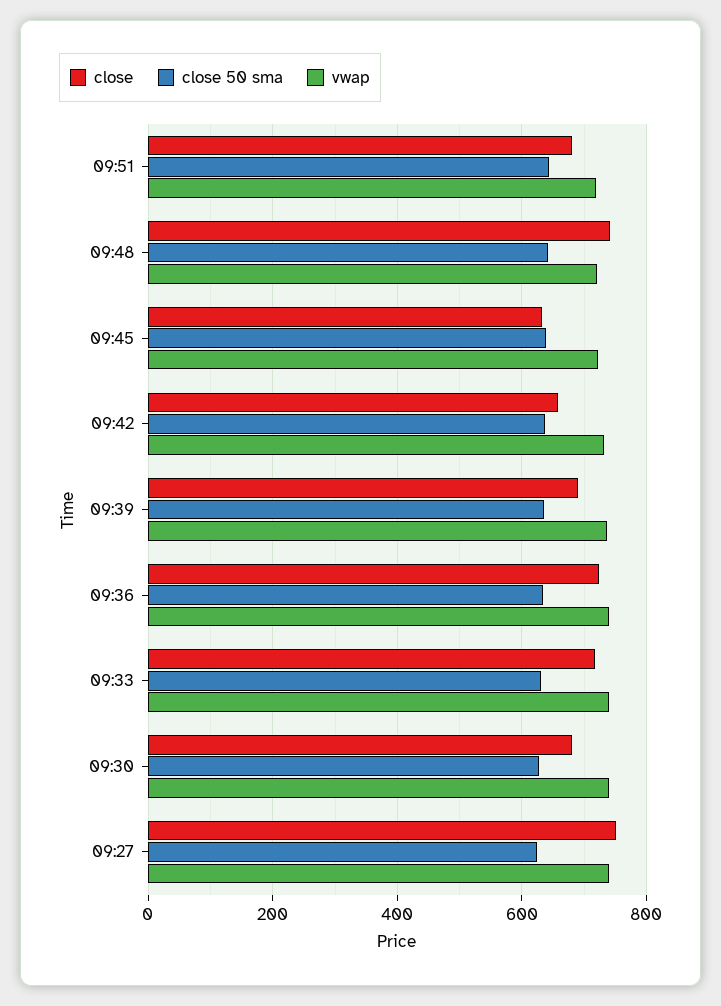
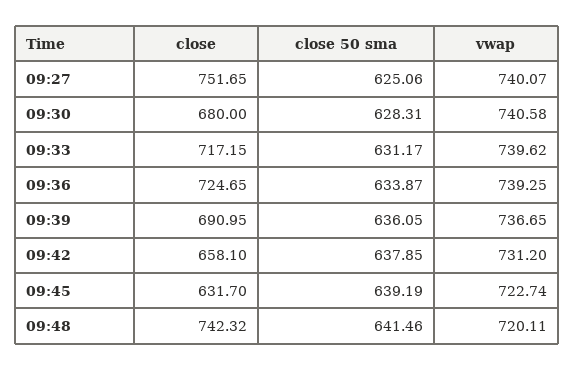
close, 09:51: 680 -> none
close 50 sma, 09:51: 640 -> none
vwap, 09:51: 720 -> none

